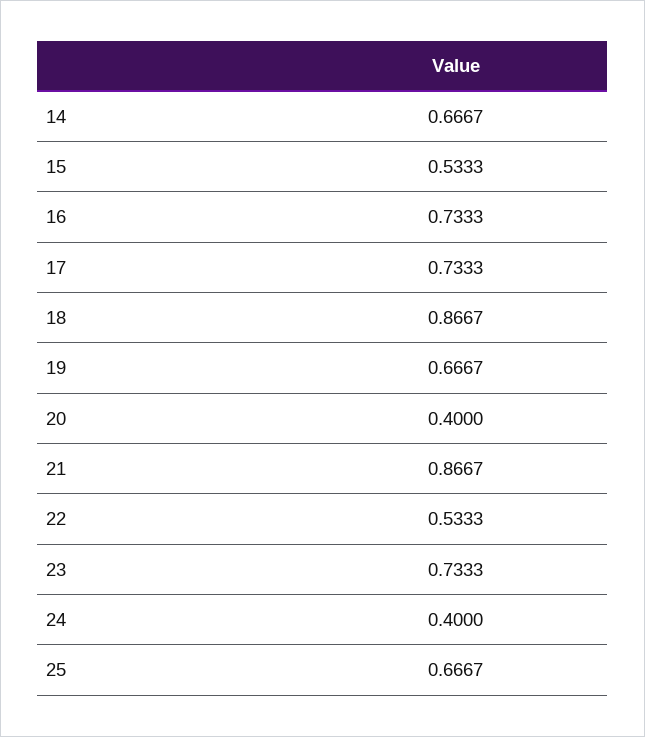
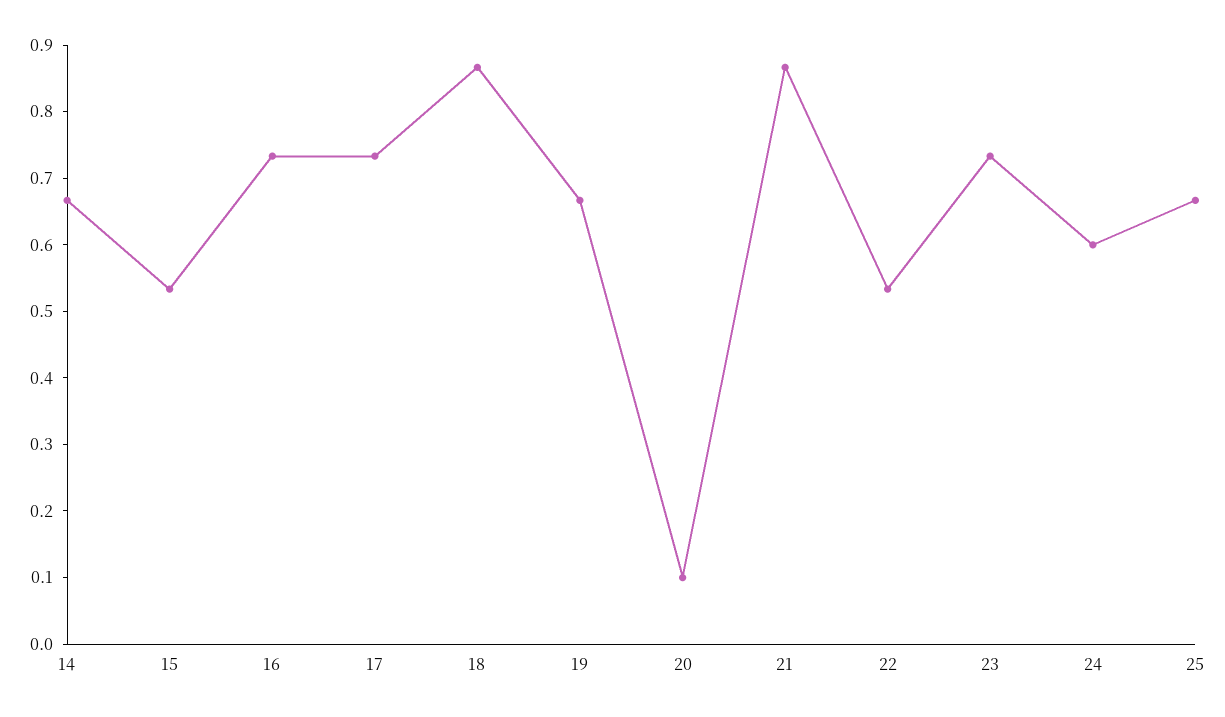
20: 0.4 -> 0.1
24: 0.4 -> 0.6

